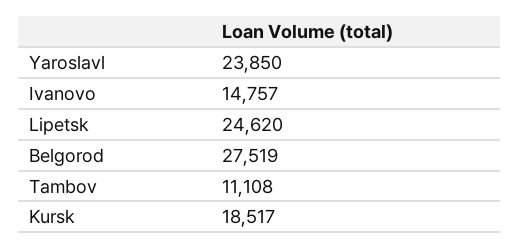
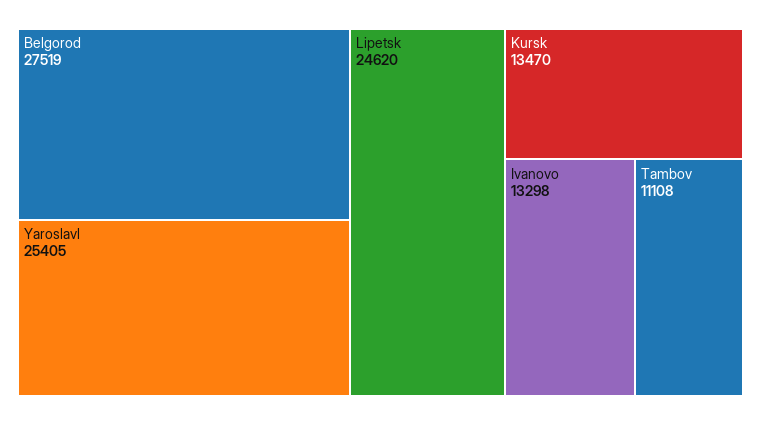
Yaroslavl: 23850 -> 25405
Ivanovo: 14757 -> 13298
Kursk: 18517 -> 13470

